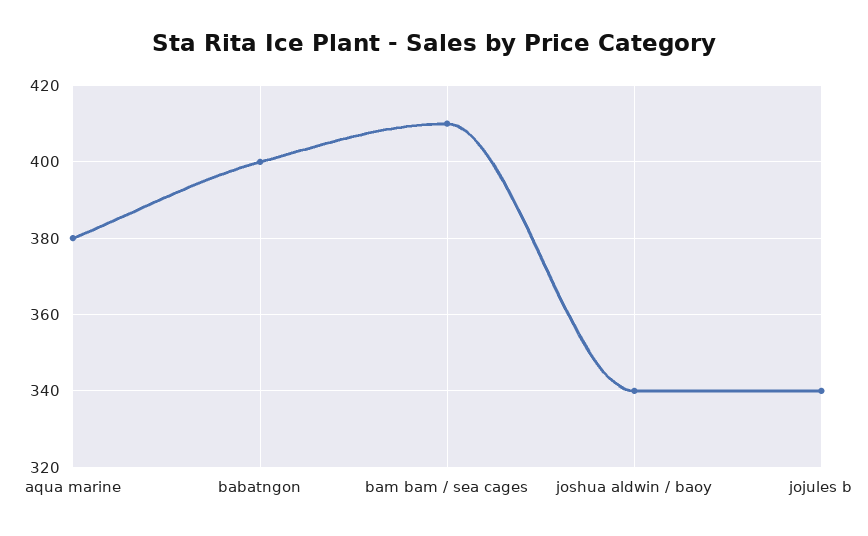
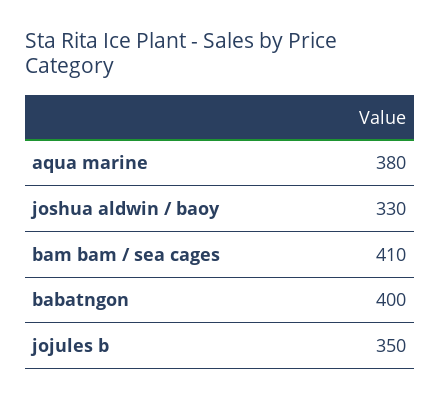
joshua aldwin / baoy: 340 -> 330
jojules b: 340 -> 350

